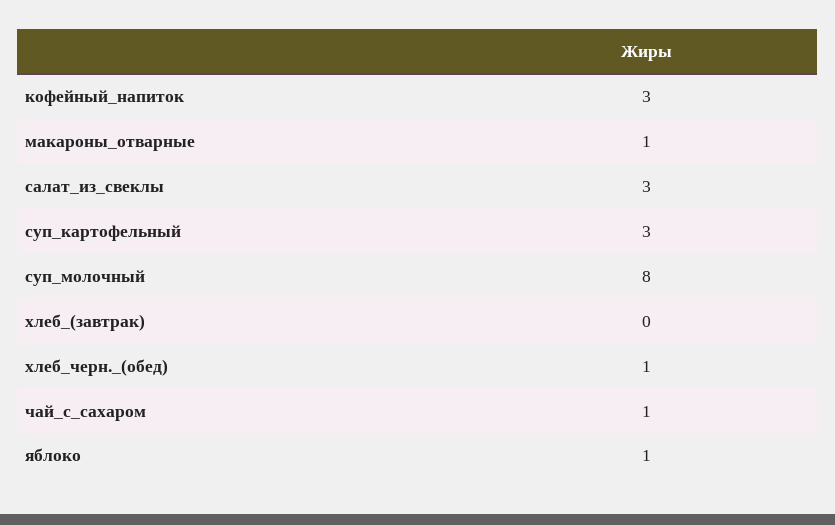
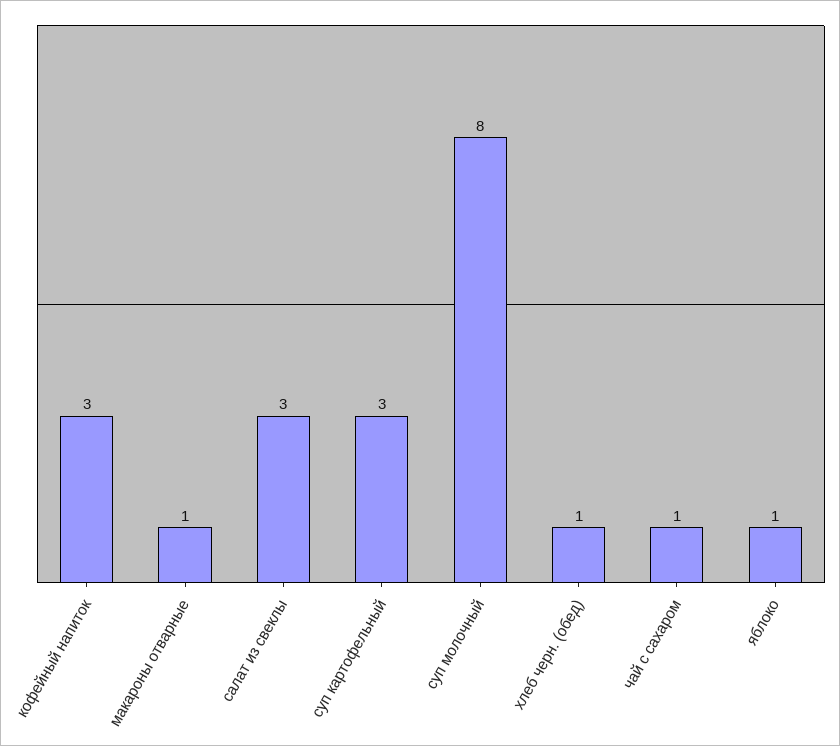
хлеб_(завтрак): 0 -> none

